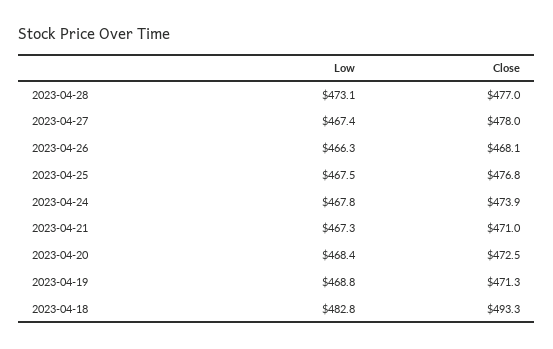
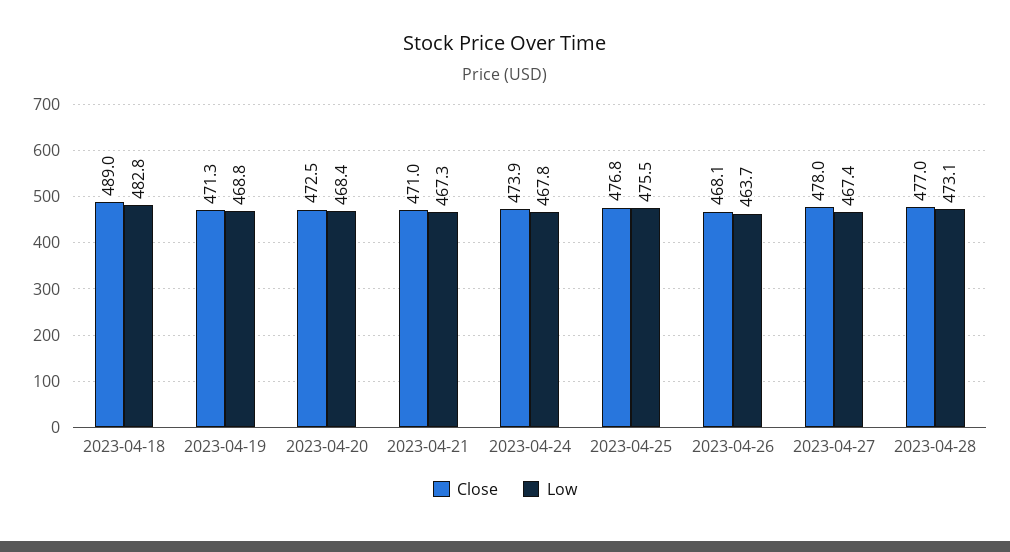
Low, 2023-04-26: 466.3 -> 463.7
Low, 2023-04-25: 467.5 -> 475.5
Close, 2023-04-18: 493.3 -> 489

